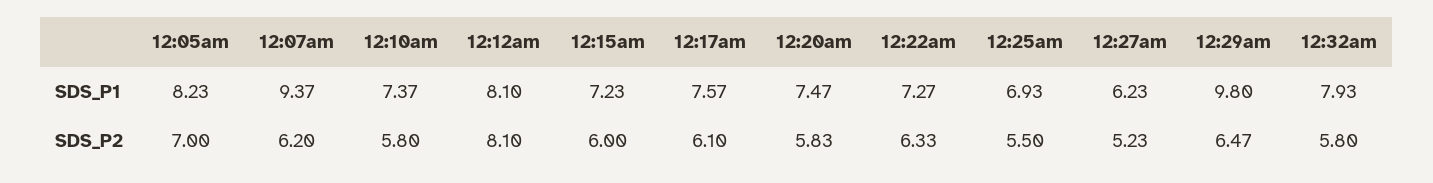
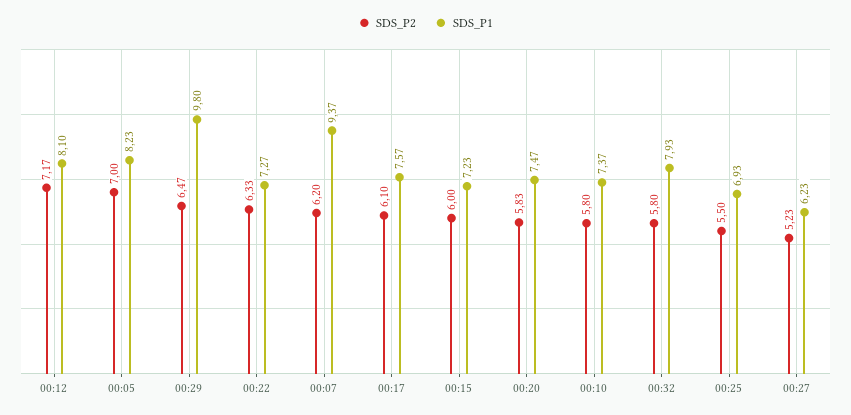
SDS_P2, 12:12am: 8.1 -> 7.17

